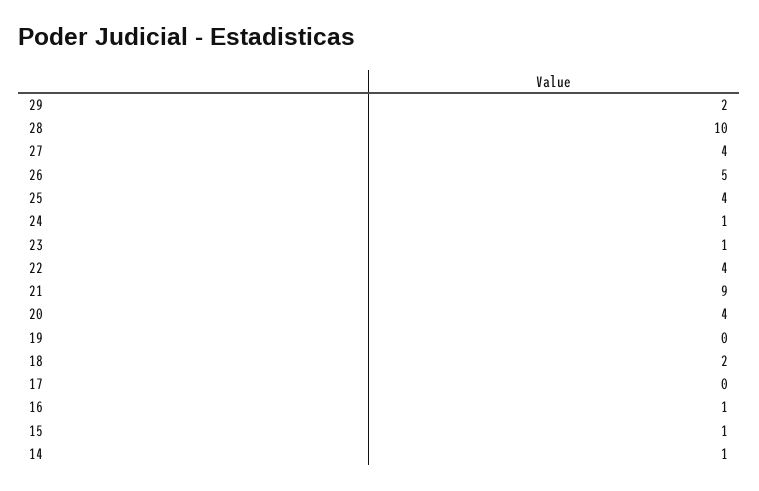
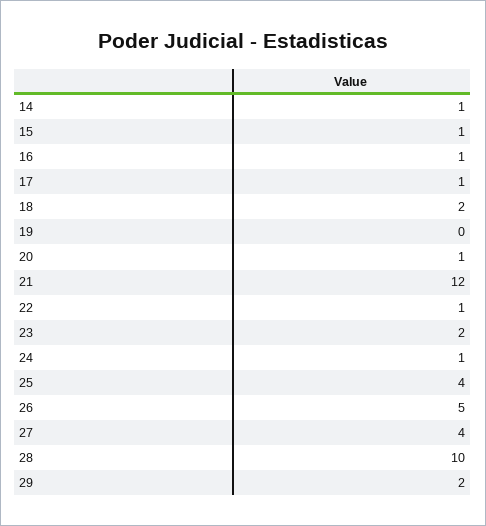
23: 1 -> 2
22: 4 -> 1
21: 9 -> 12
20: 4 -> 1
17: 0 -> 1

